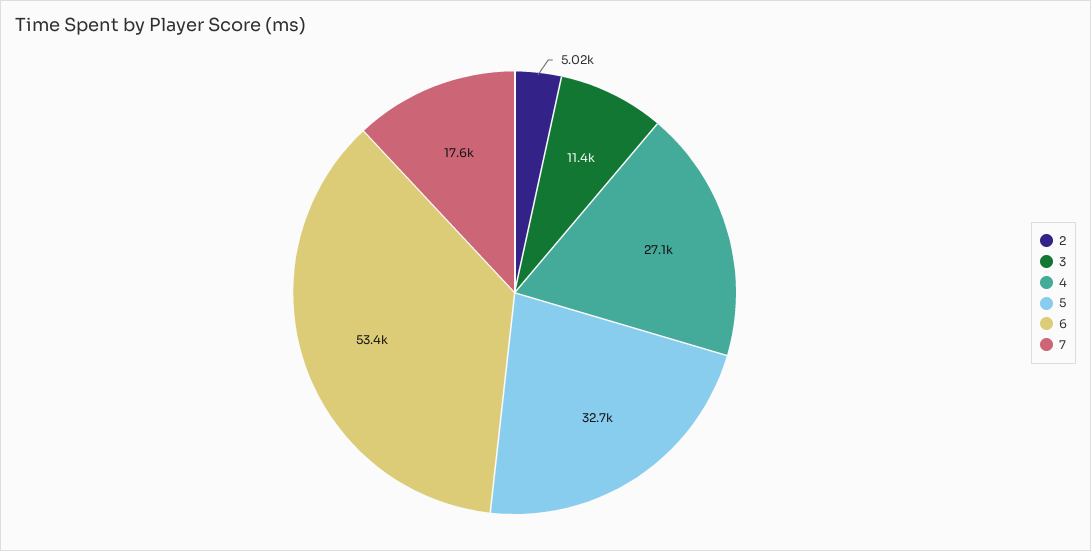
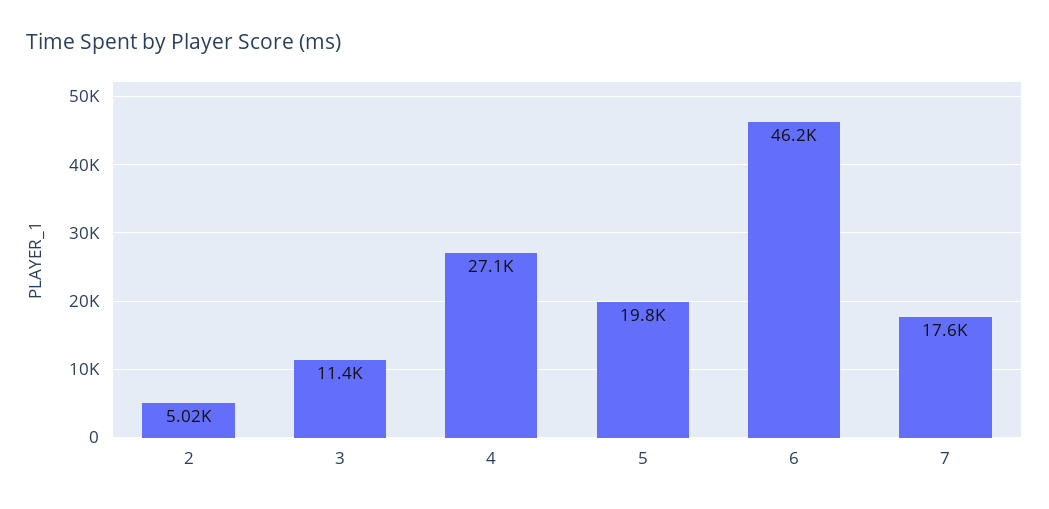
5: 32700 -> 19800
6: 53400 -> 46200

